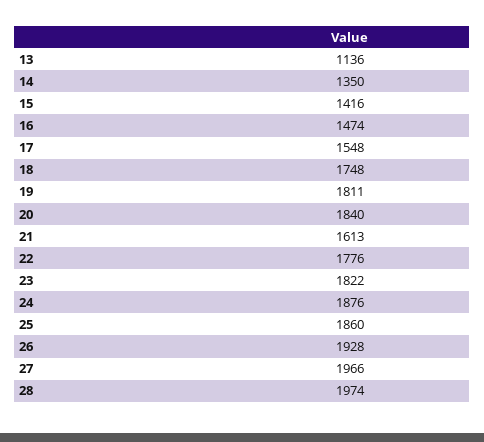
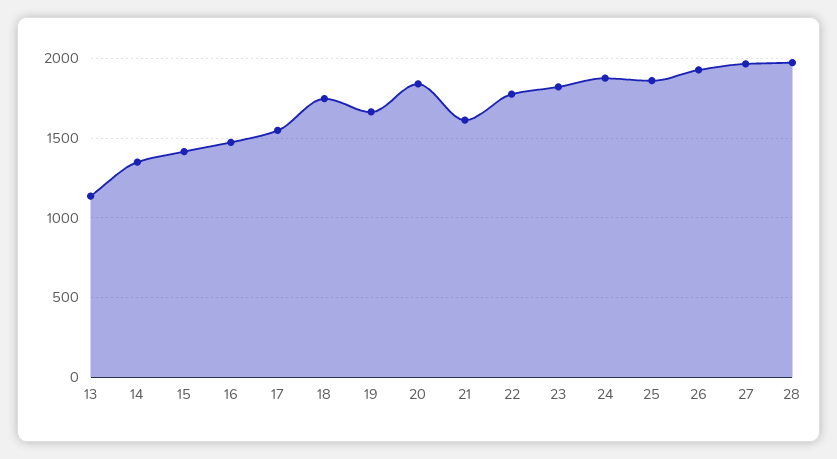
19: 1811 -> 1650

